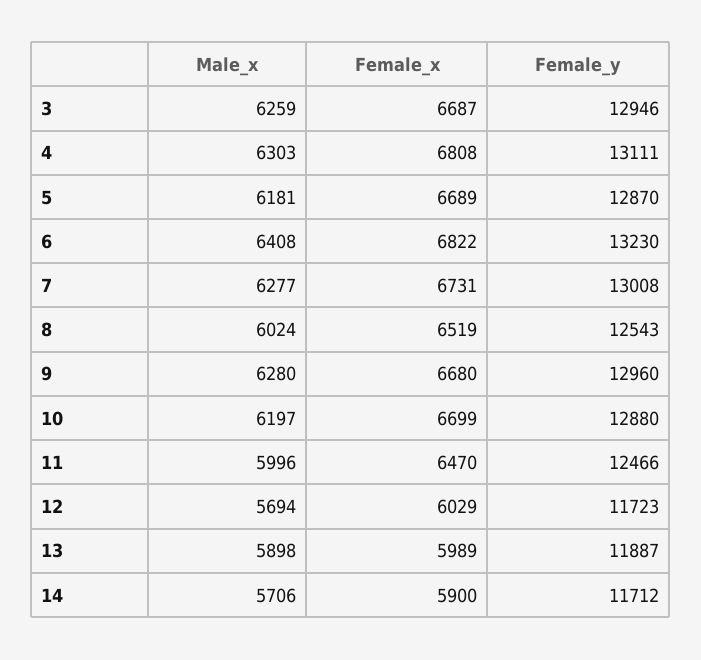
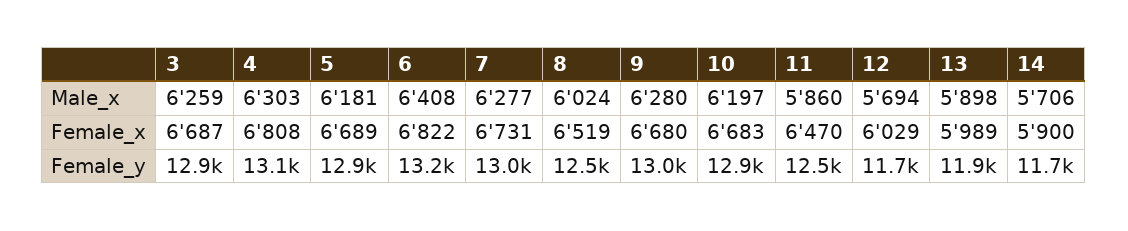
Female_x, 10: 6699 -> 6683
Male_x, 11: 5996 -> 5860

